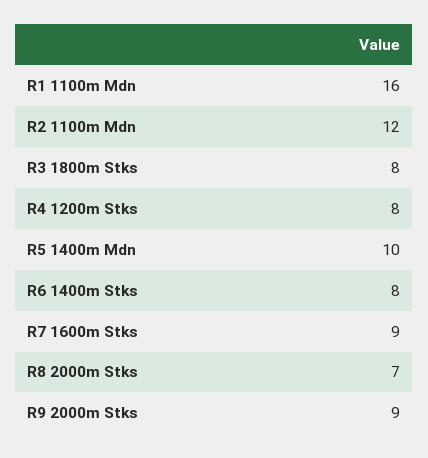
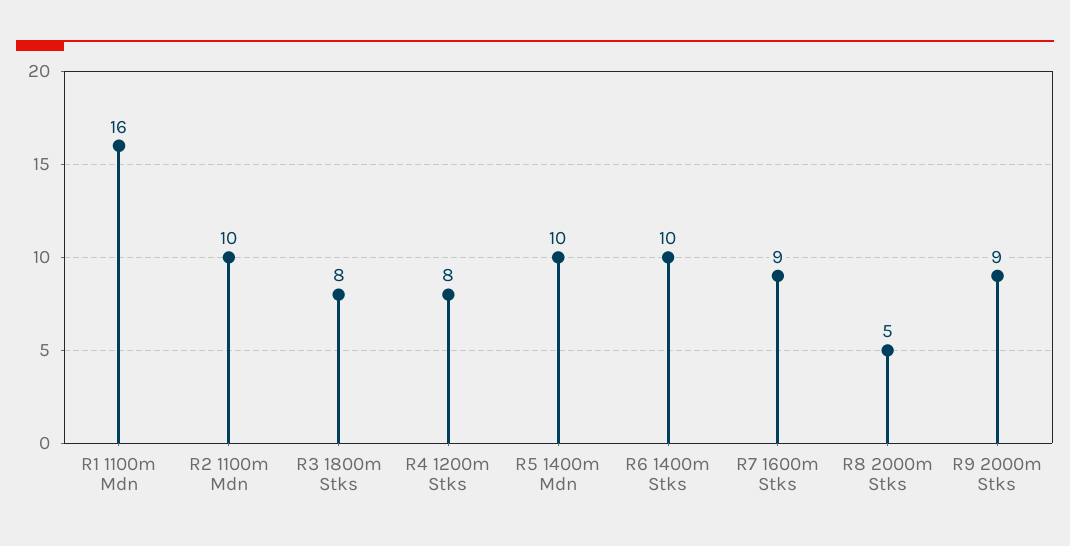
R2 1100m Mdn: 12 -> 10
R6 1400m Stks: 8 -> 10
R8 2000m Stks: 7 -> 5

